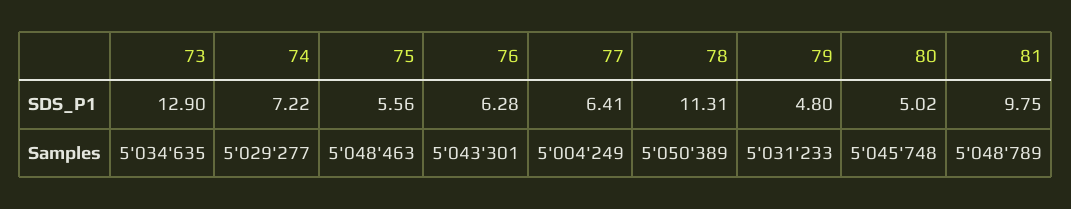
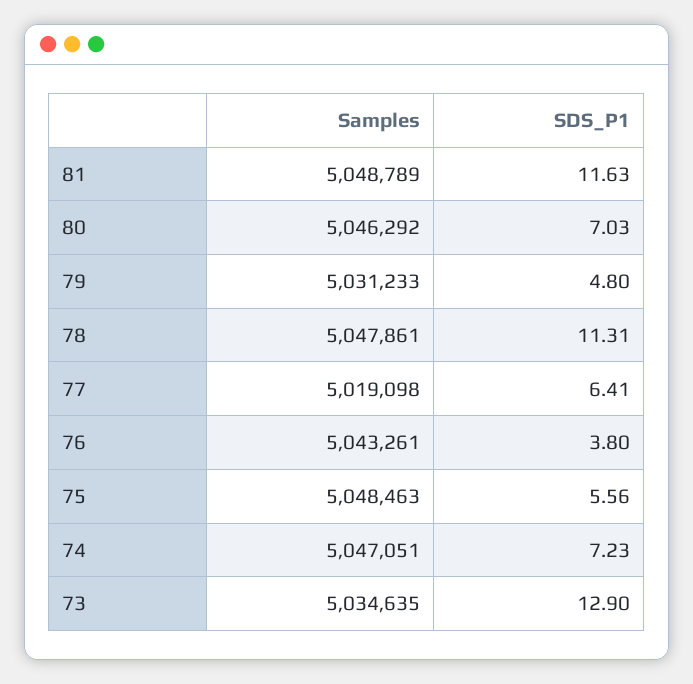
74, SDS_P1: 7.22 -> 7.23
76, SDS_P1: 6.28 -> 3.8
80, SDS_P1: 5.02 -> 7.03
81, SDS_P1: 9.75 -> 11.63
74, Samples: 5029277 -> 5047051
76, Samples: 5043301 -> 5043261
77, Samples: 5004249 -> 5019098
78, Samples: 5050389 -> 5047861
80, Samples: 5045748 -> 5046292

